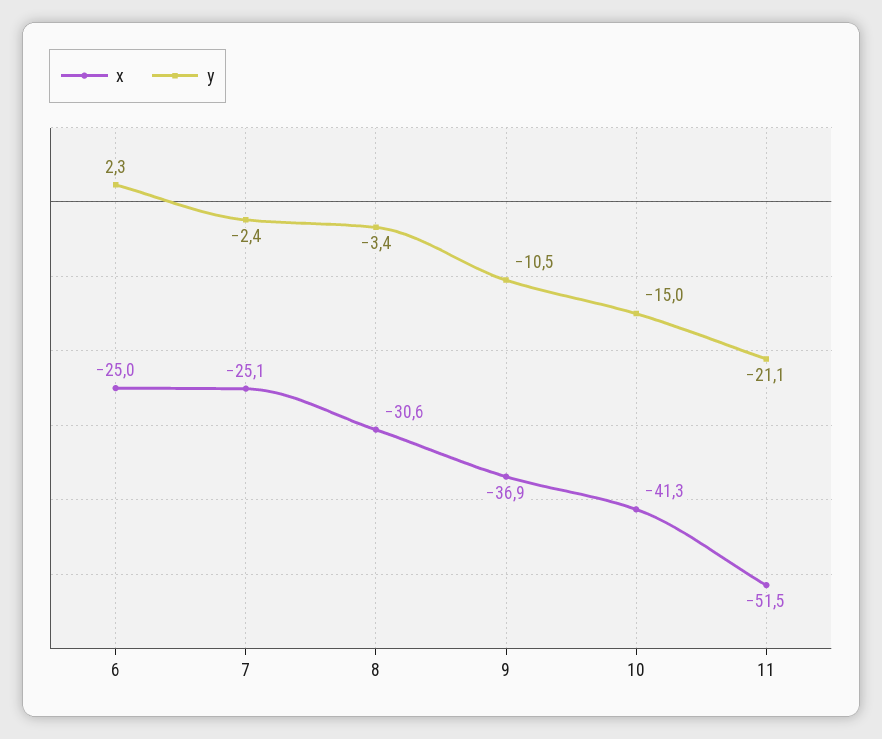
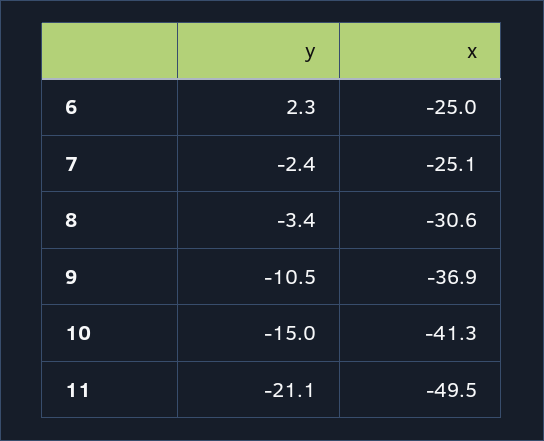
x, 11: -51.5 -> -49.5

